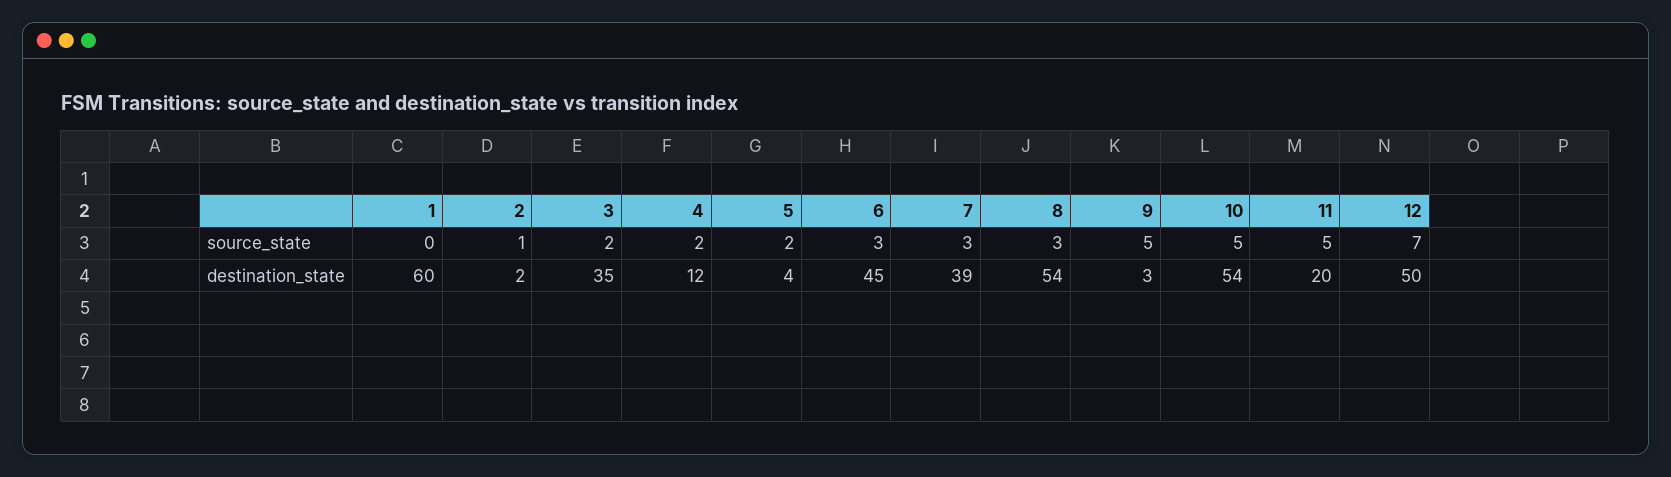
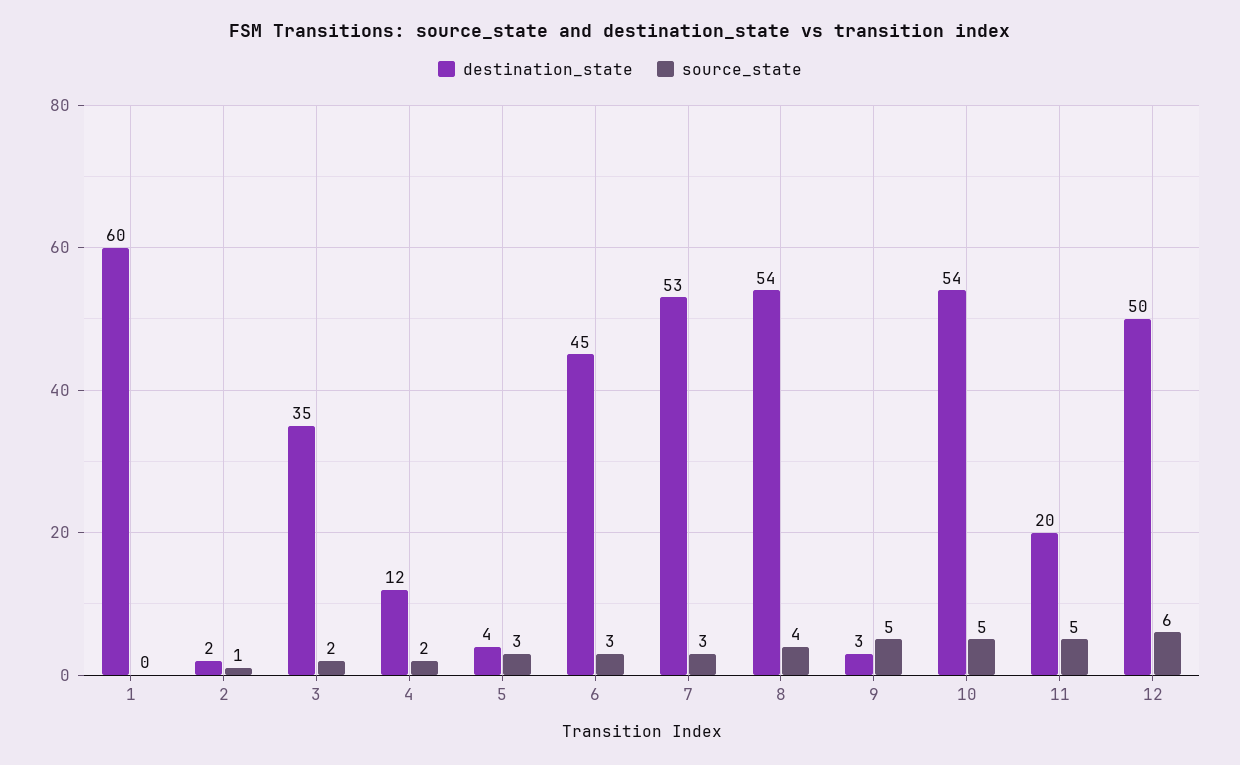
source_state, 5: 2 -> 3
source_state, 8: 3 -> 4
source_state, 12: 7 -> 6
destination_state, 7: 39 -> 53

